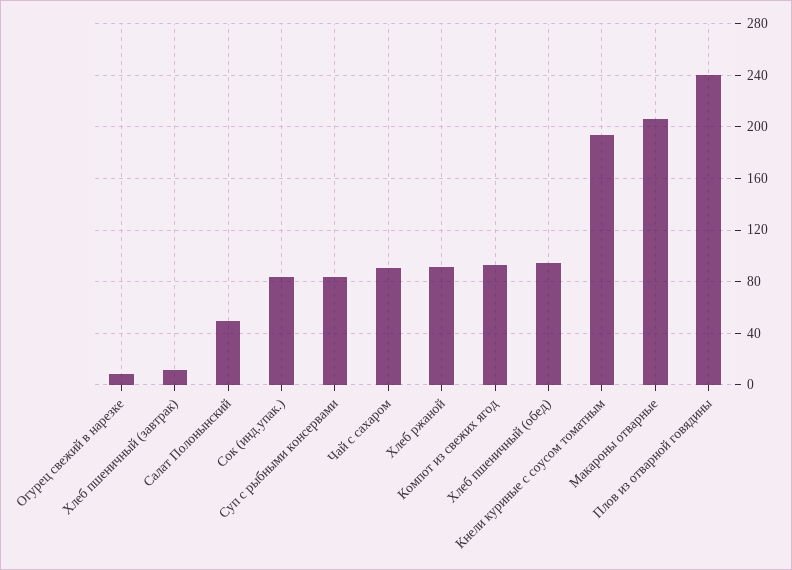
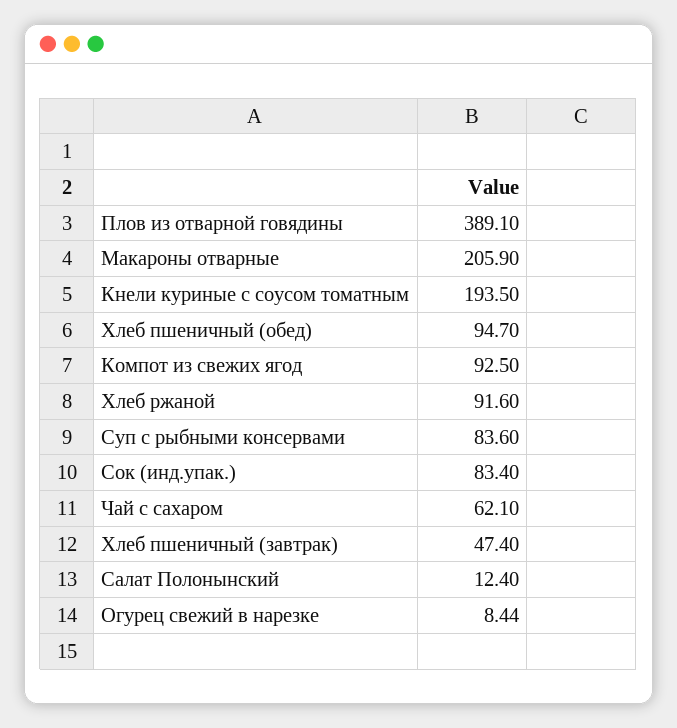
Хлеб пшеничный (завтрак): 10 -> 47.4
Салат Полонынский: 50 -> 12.4
Чай с сахаром: 90 -> 62.1
Плов из отварной говядины: 240 -> 389.1

